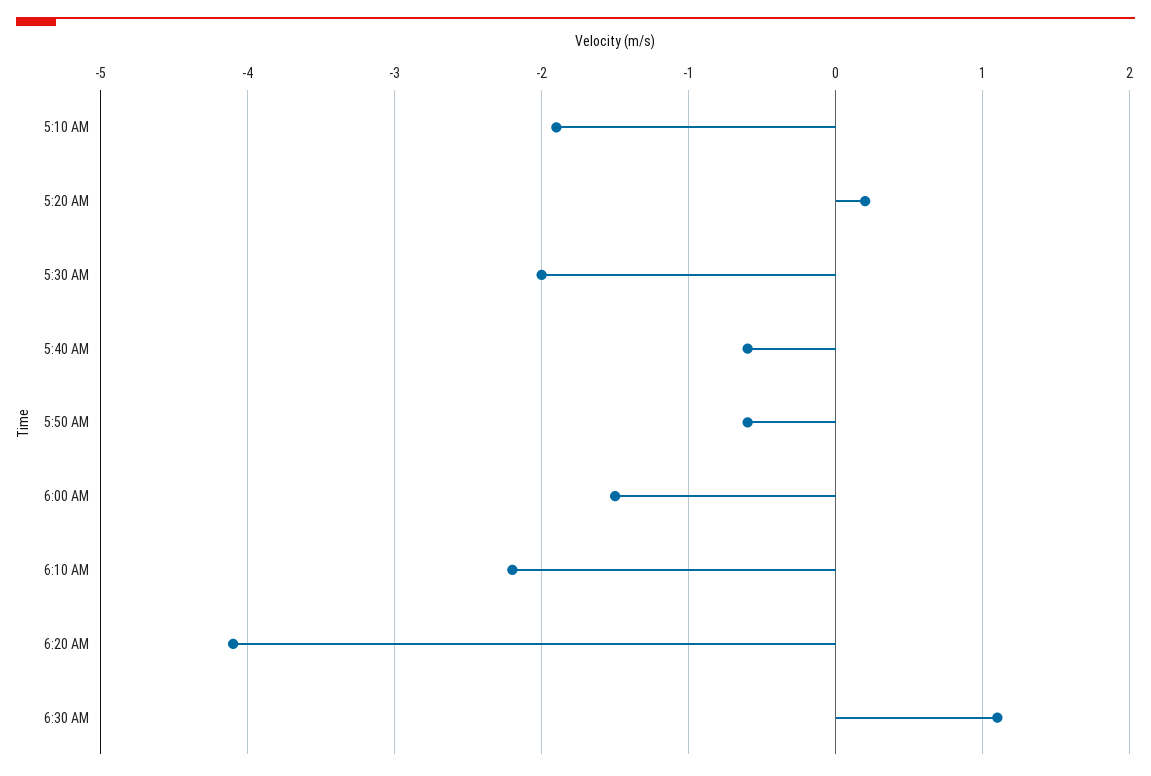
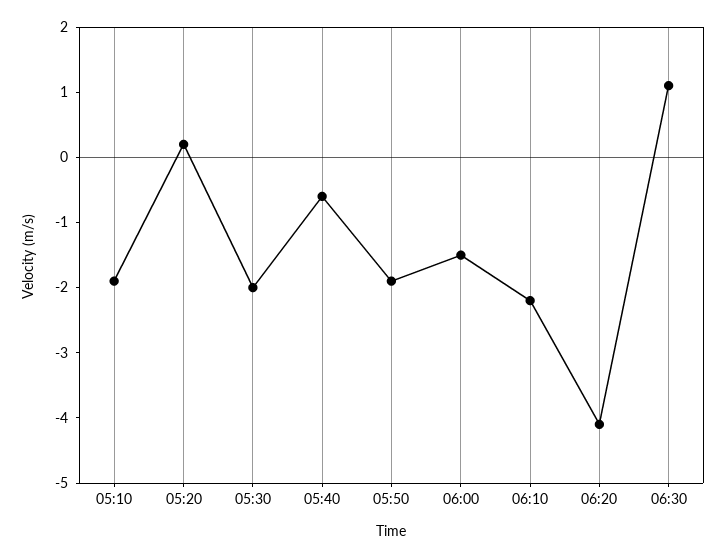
5:50 AM: -0.6 -> -2

